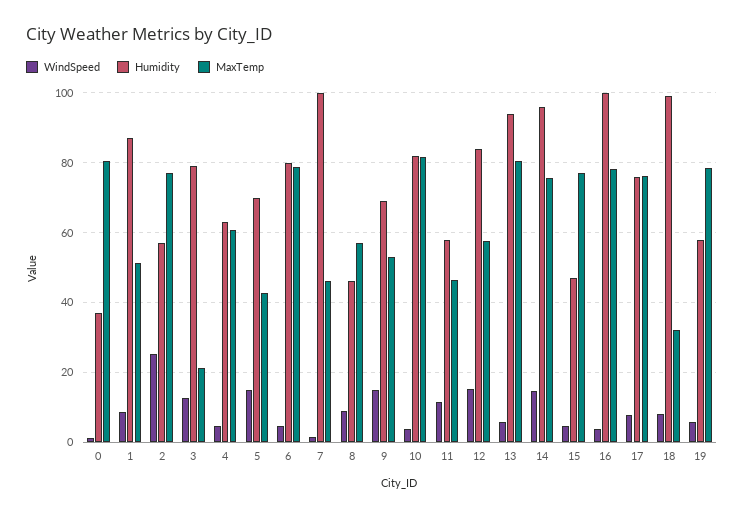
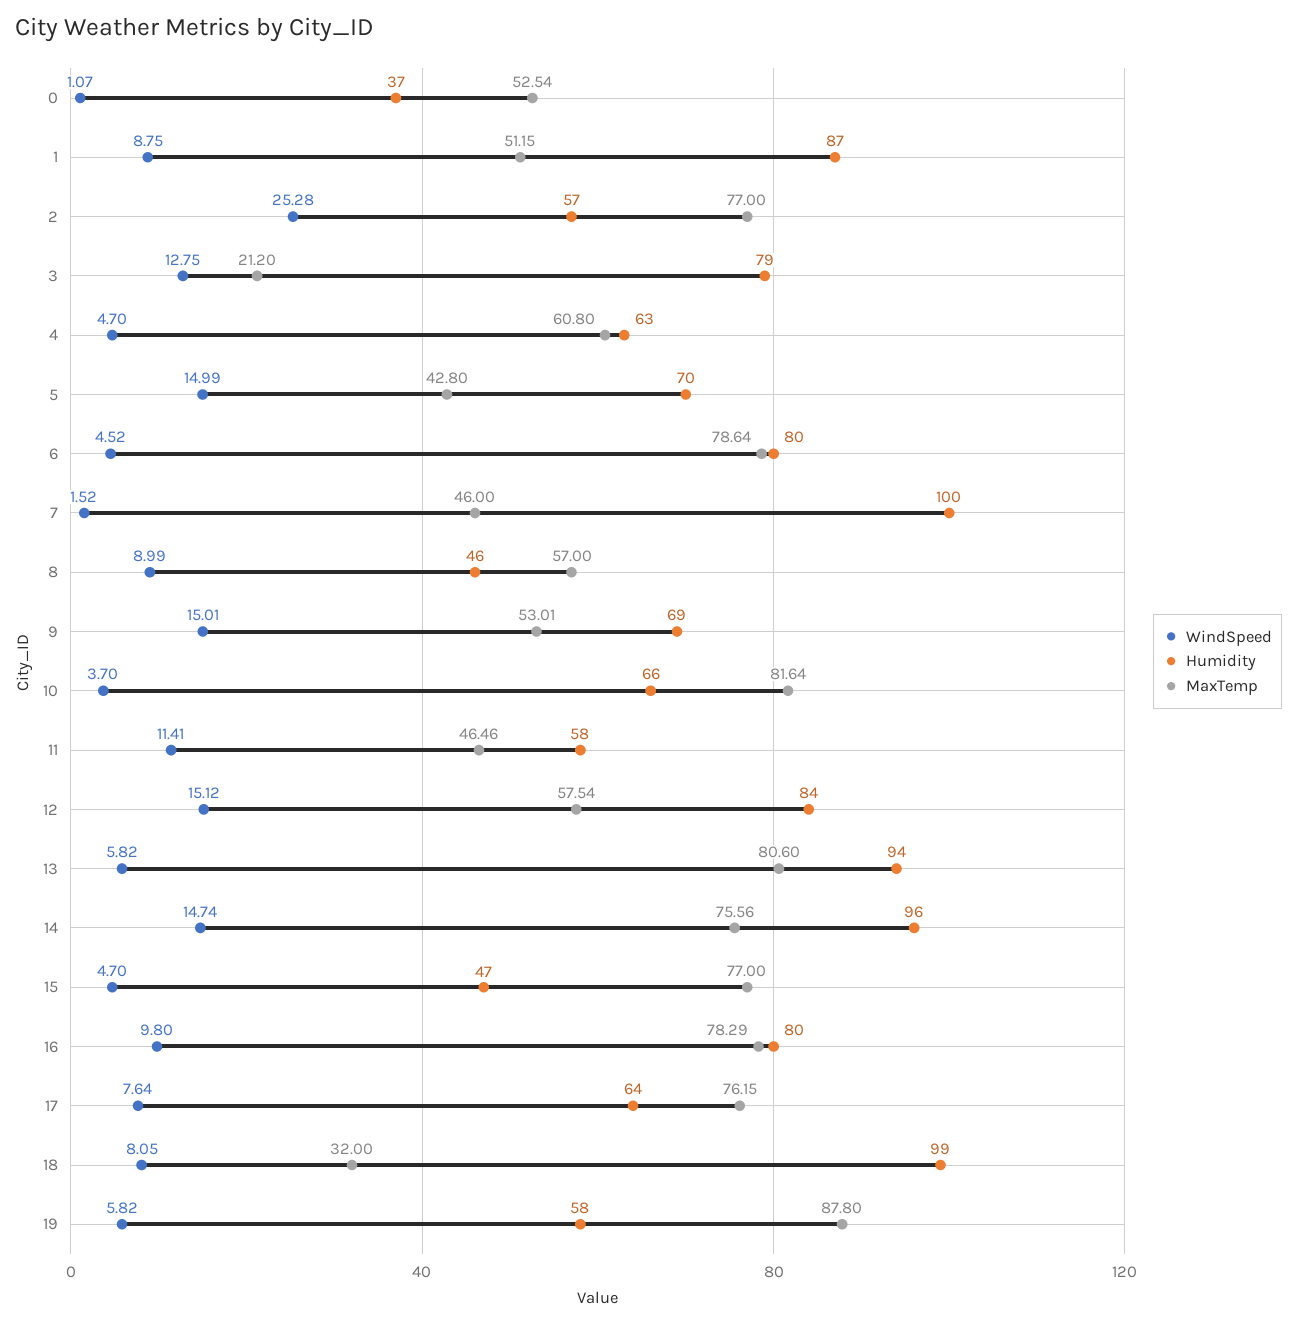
MaxTemp, 0: 80 -> 52.54
Humidity, 10: 82 -> 66
WindSpeed, 16: 4 -> 9.8
Humidity, 16: 100 -> 80
Humidity, 17: 76 -> 64
MaxTemp, 19: 78 -> 87.8

